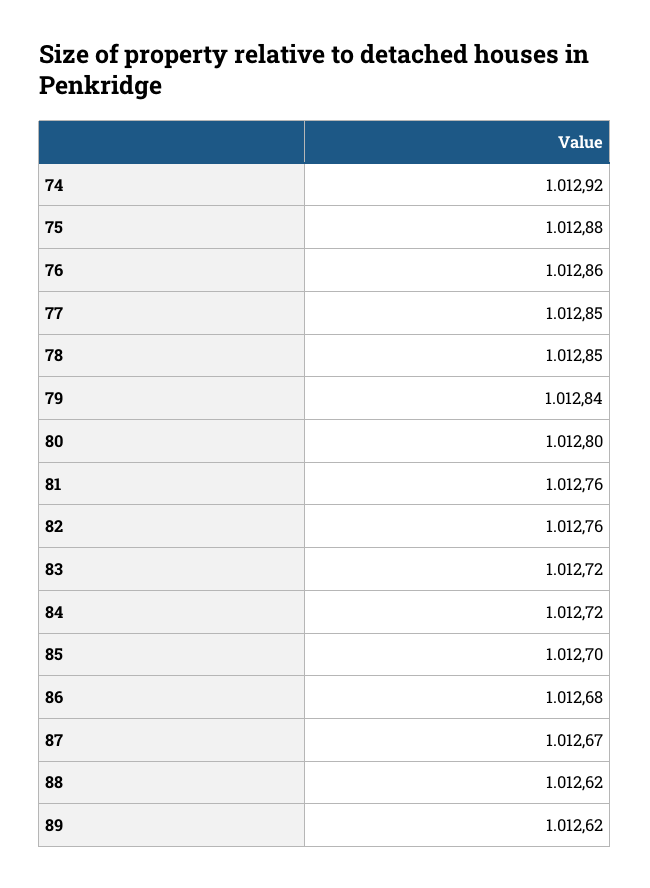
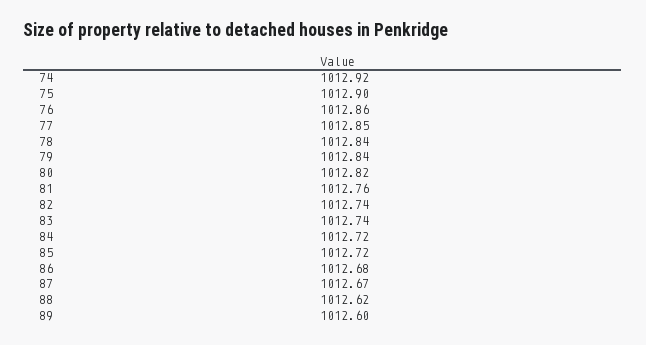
75: 1012.88 -> 1012.9
78: 1012.85 -> 1012.84
80: 1012.8 -> 1012.82
82: 1012.76 -> 1012.74
83: 1012.72 -> 1012.74
85: 1012.7 -> 1012.72
89: 1012.62 -> 1012.6

